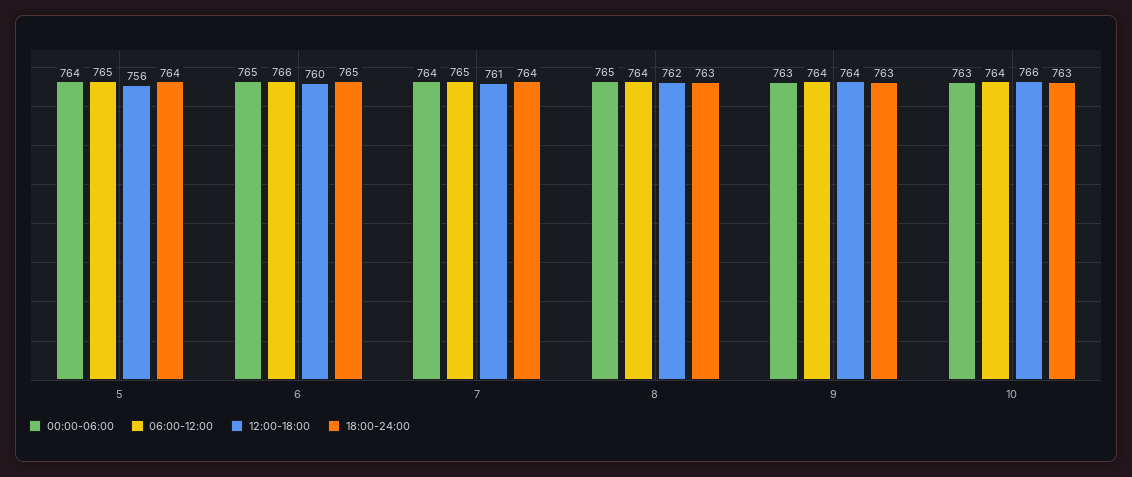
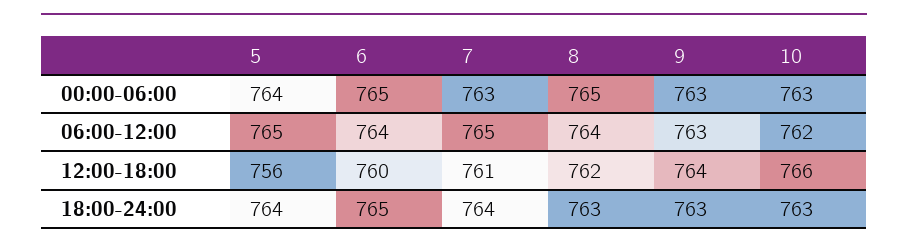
06:00-12:00, 6: 766 -> 764
00:00-06:00, 7: 764 -> 763
06:00-12:00, 9: 764 -> 763
06:00-12:00, 10: 764 -> 762

